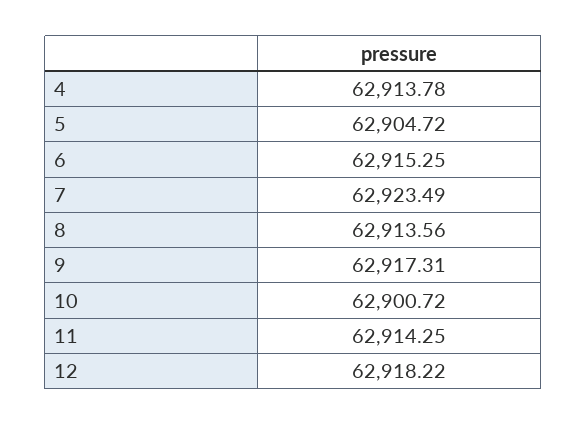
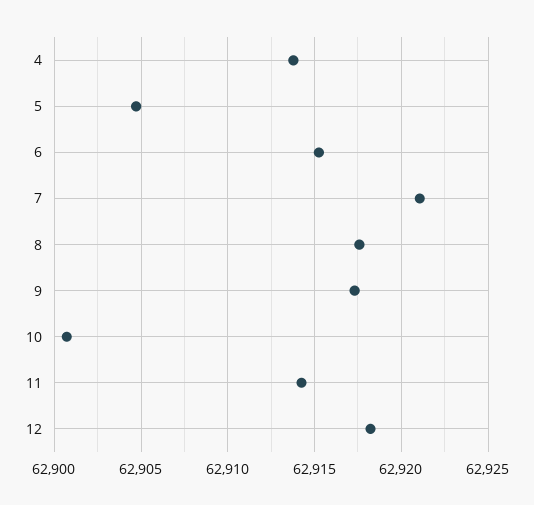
7: 62923.49 -> 62921
8: 62913.56 -> 62917.5

